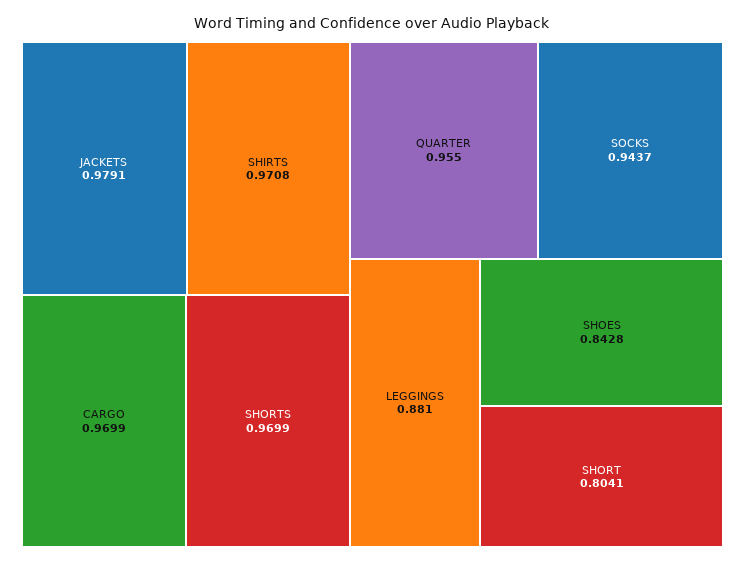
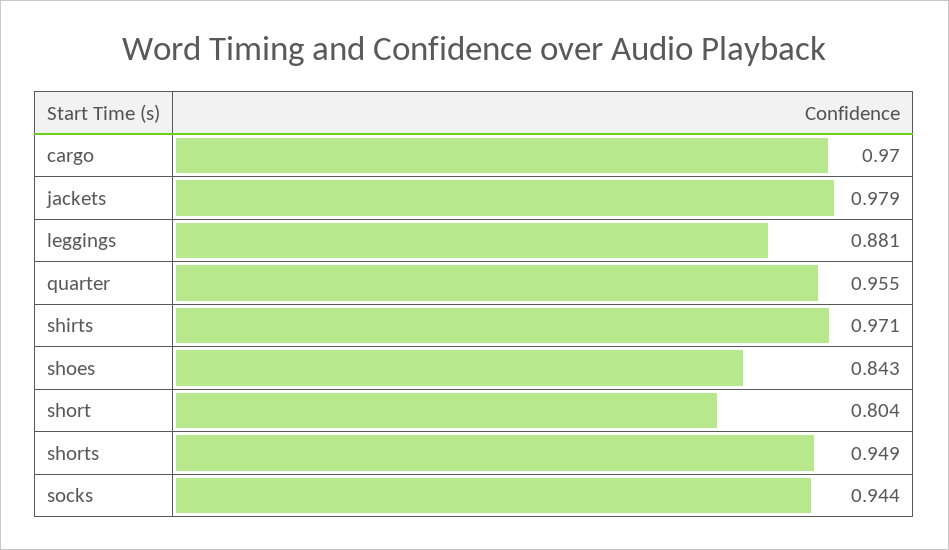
SHORTS: 0.9699 -> 0.949

